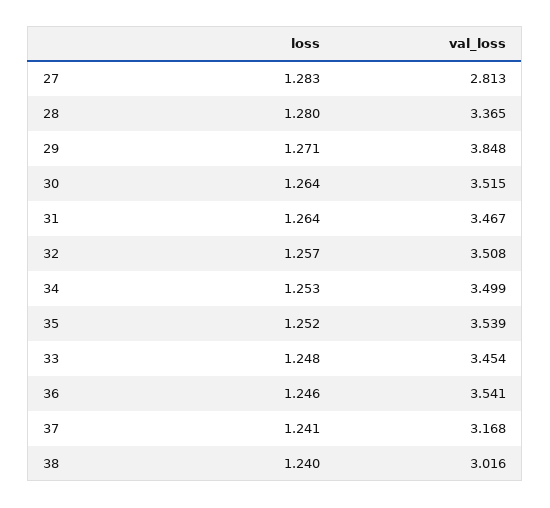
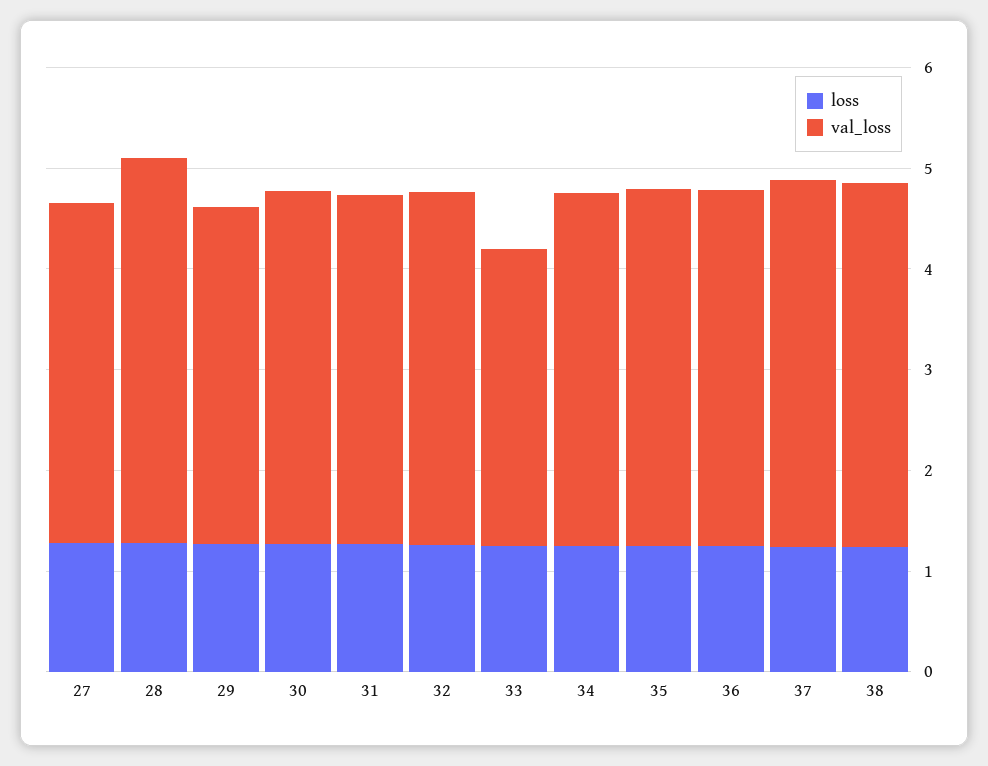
val_loss, 27: 2.813 -> 3.4
val_loss, 28: 3.365 -> 3.8
val_loss, 29: 3.848 -> 3.4
val_loss, 33: 3.454 -> 3
val_loss, 37: 3.168 -> 3.6
val_loss, 38: 3.016 -> 3.6

